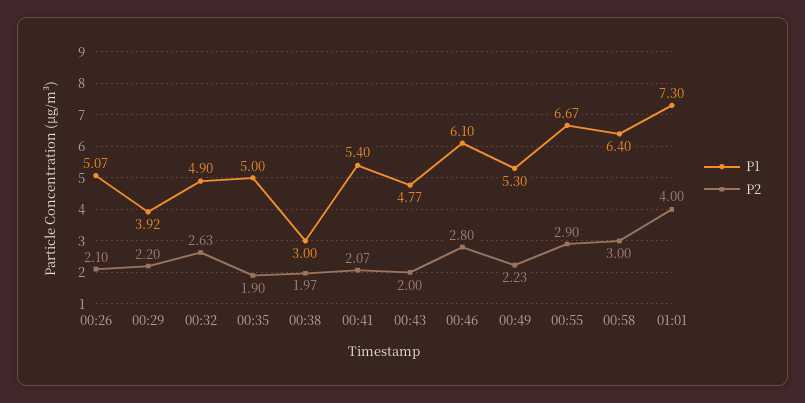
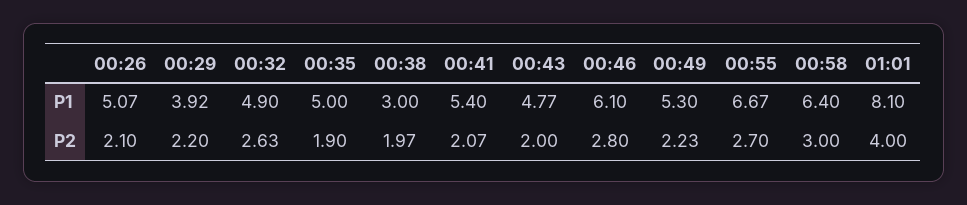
P2, 00:55: 2.9 -> 2.7
P1, 01:01: 7.3 -> 8.1

